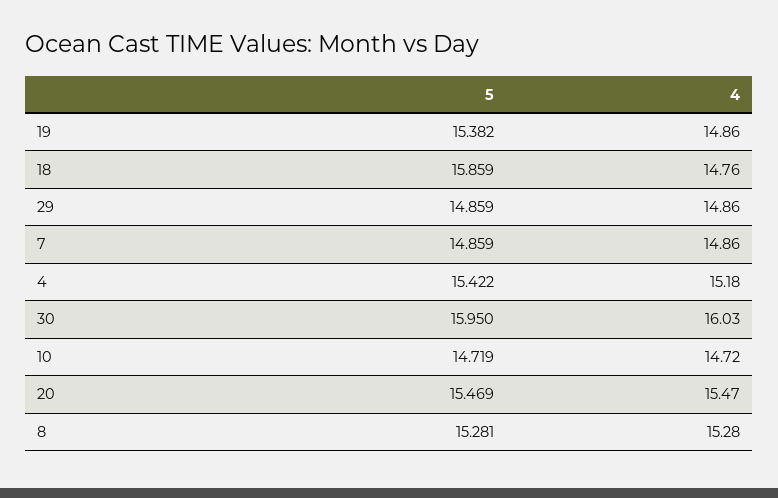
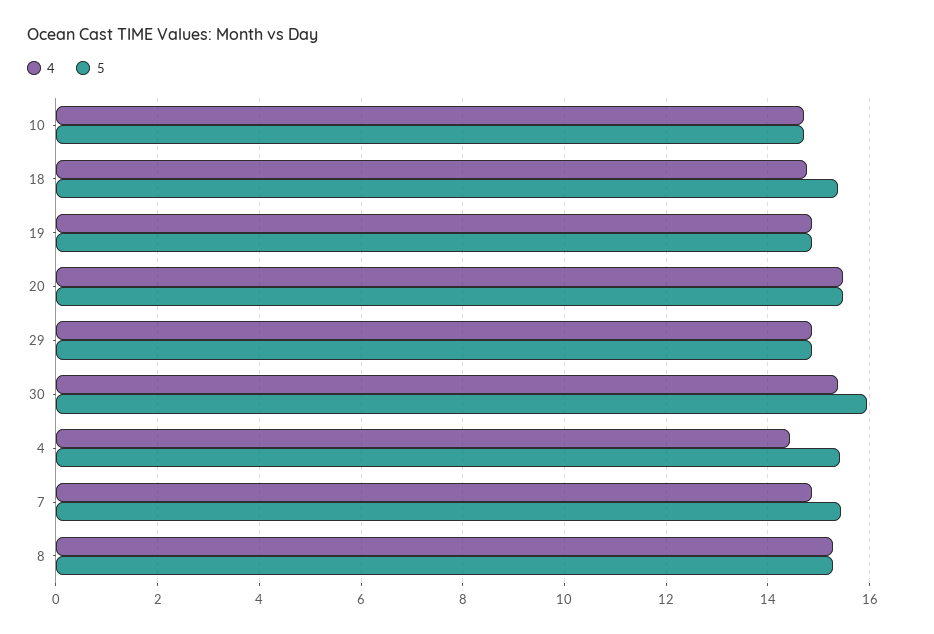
5, 19: 15.382 -> 14.8
5, 18: 15.859 -> 15.4
5, 7: 14.859 -> 15.4
4, 4: 15.18 -> 14.4
4, 30: 16.03 -> 15.4

